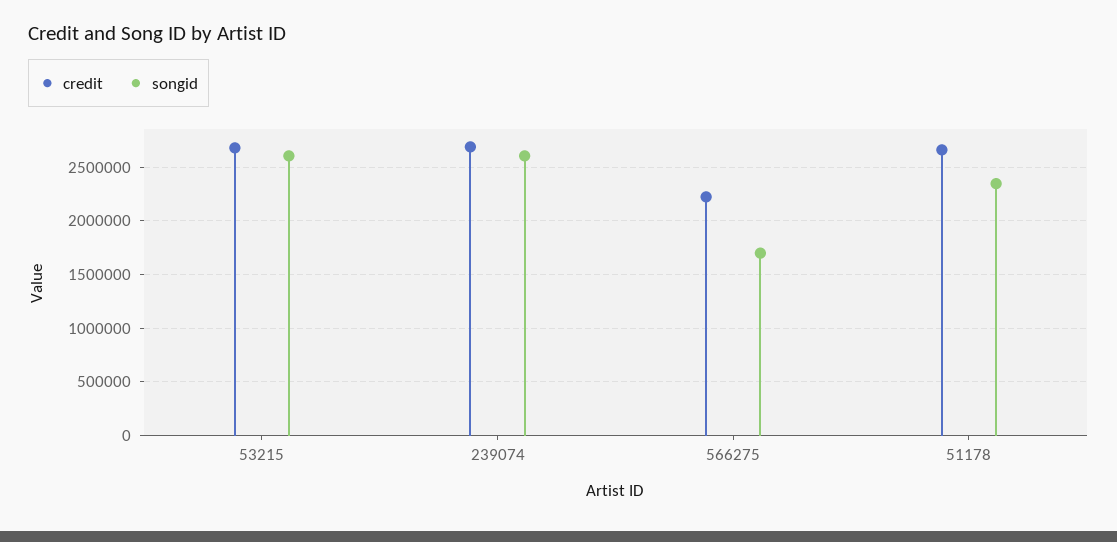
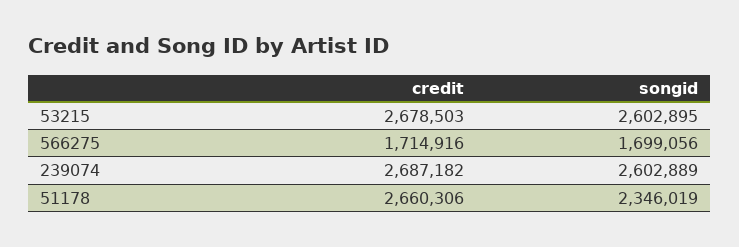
credit, 566275: 2200000 -> 1714916

